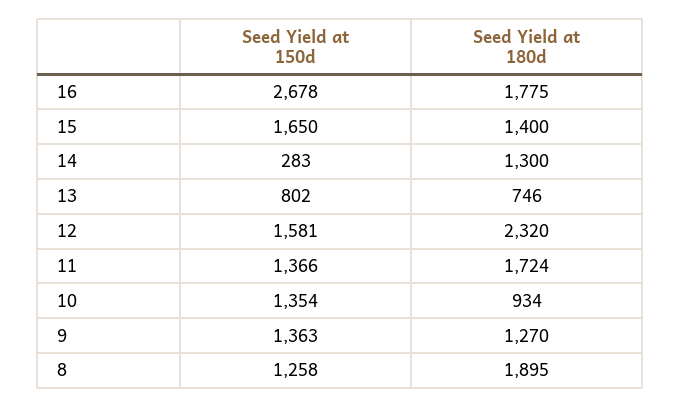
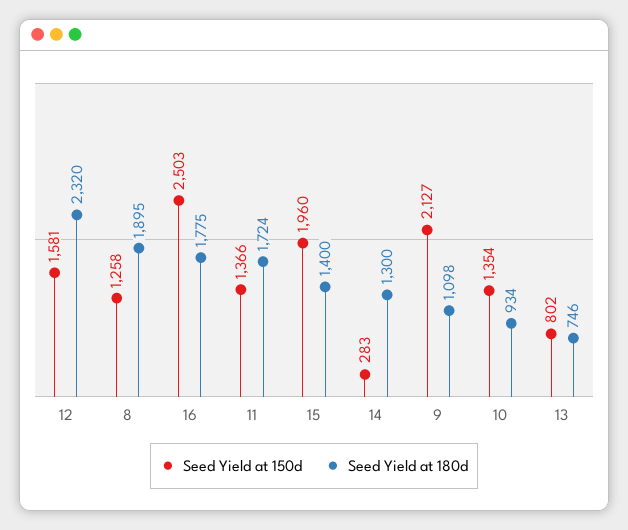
Seed Yield at 150d, 16: 2678 -> 2503
Seed Yield at 150d, 15: 1650 -> 1960
Seed Yield at 150d, 9: 1363 -> 2127
Seed Yield at 180d, 9: 1270 -> 1098

